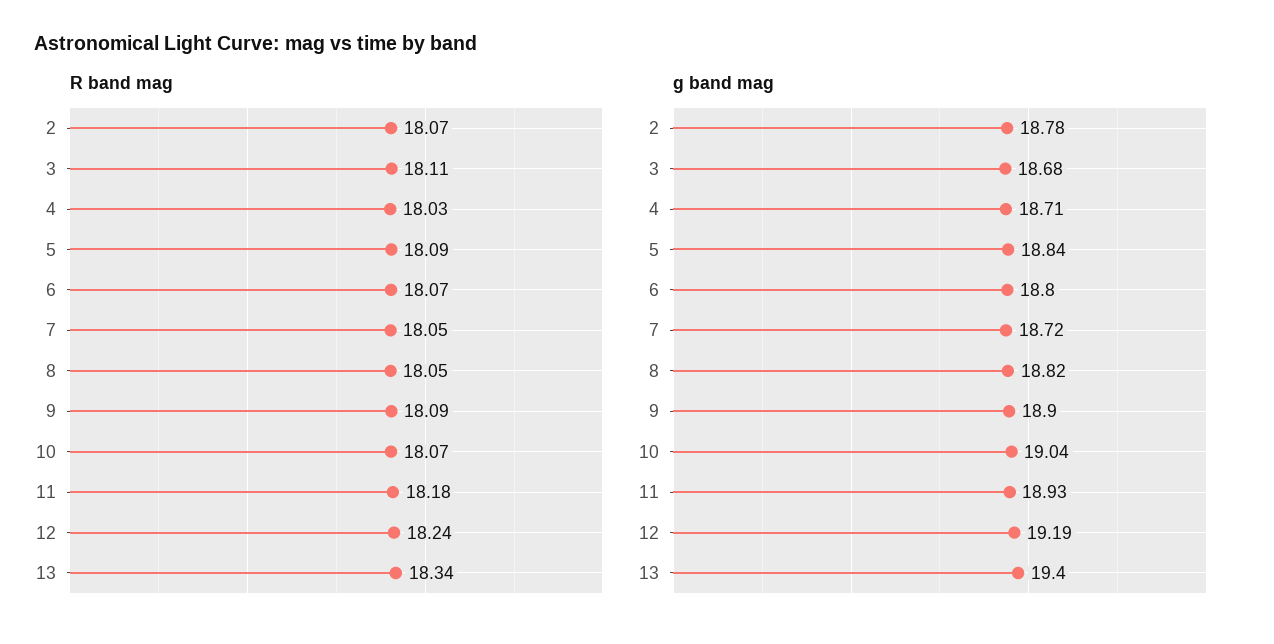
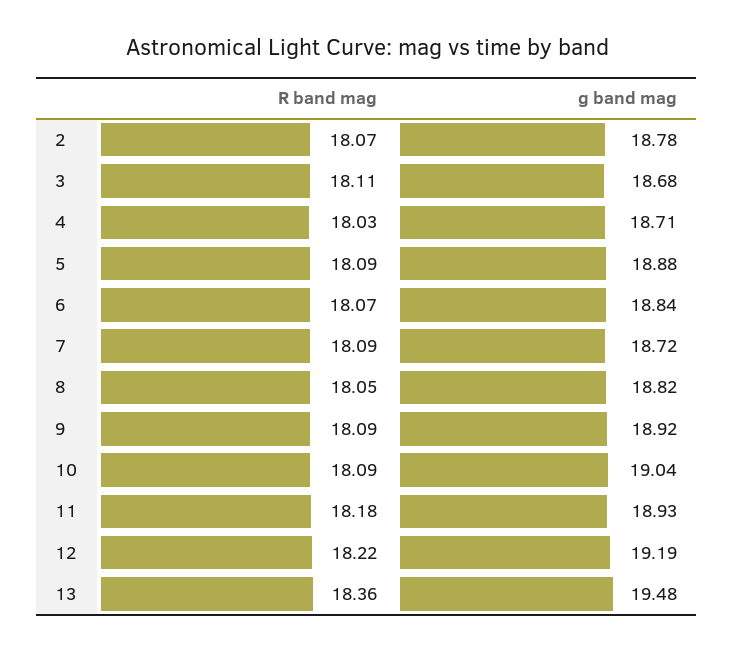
R band mag, 7: 18.05 -> 18.09
R band mag, 10: 18.07 -> 18.09
R band mag, 12: 18.24 -> 18.22
R band mag, 13: 18.34 -> 18.36
g band mag, 5: 18.84 -> 18.88
g band mag, 6: 18.8 -> 18.84
g band mag, 9: 18.9 -> 18.92
g band mag, 13: 19.4 -> 19.48

